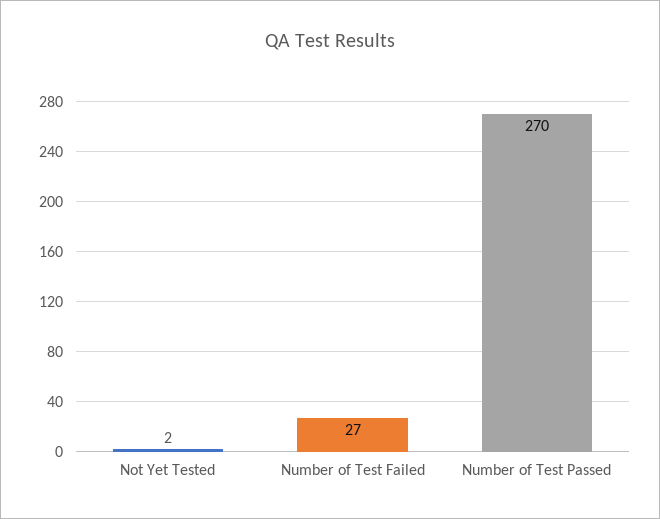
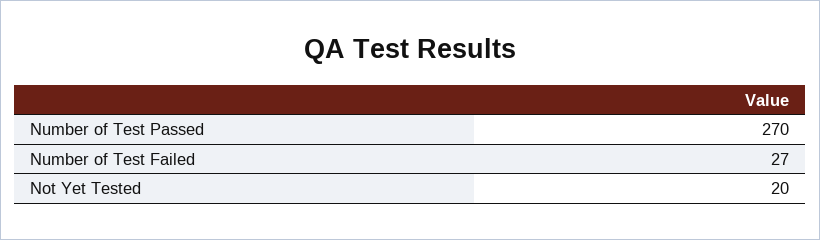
Not Yet Tested: 2 -> 20

